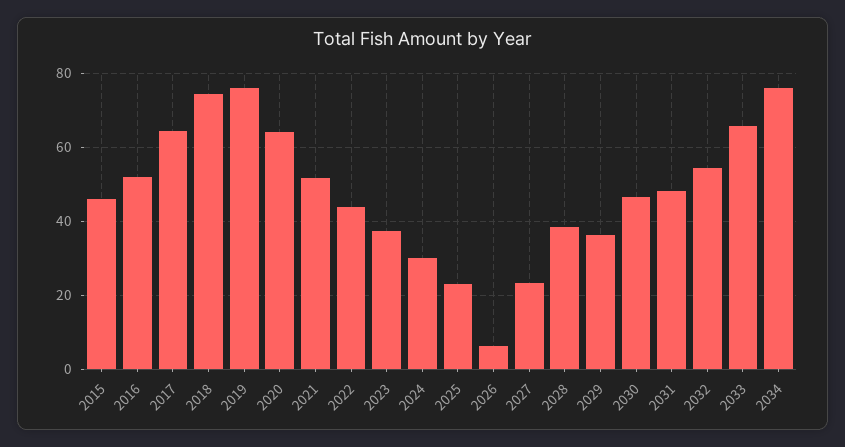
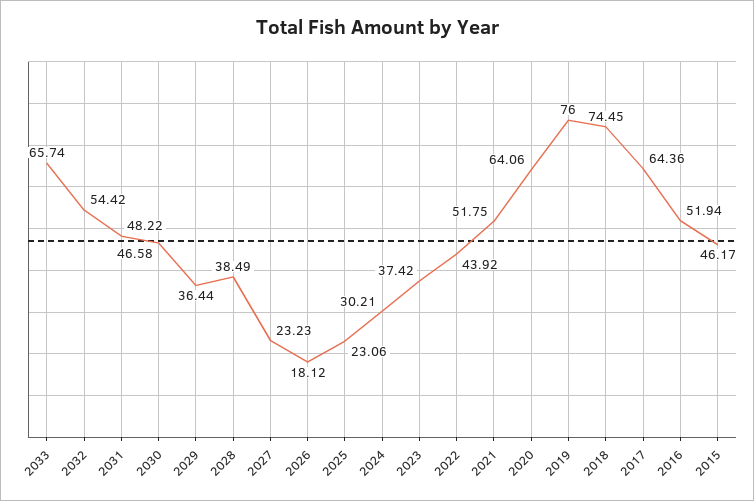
2026: 6 -> 18.12
2034: 76 -> none

